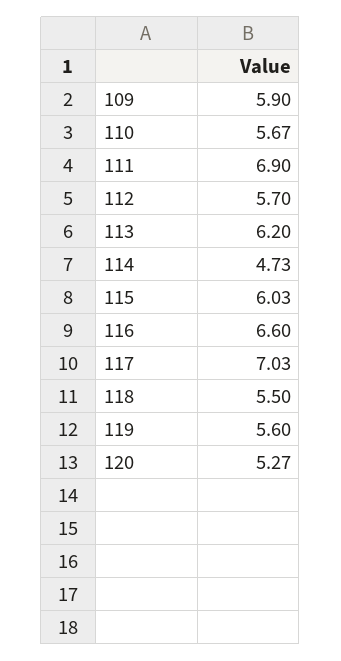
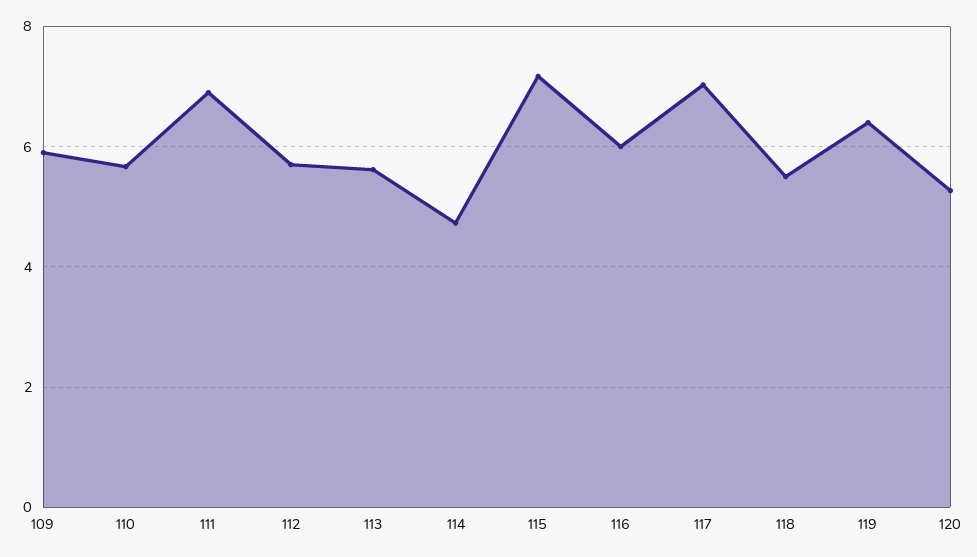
113: 6.2 -> 5.6
115: 6.03 -> 7.2
116: 6.6 -> 6
119: 5.6 -> 6.4

